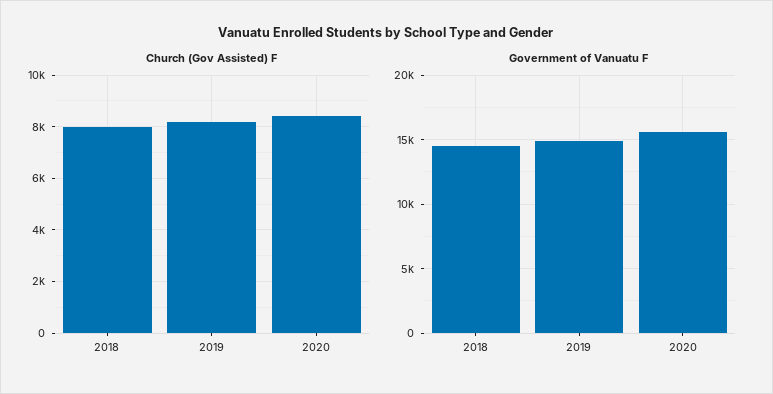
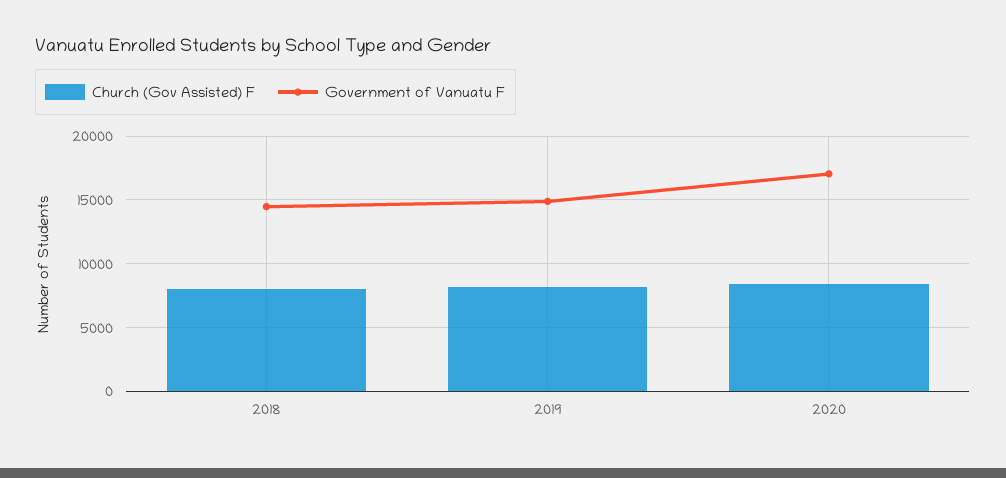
Government of Vanuatu F, 2020: 15500 -> 17000

